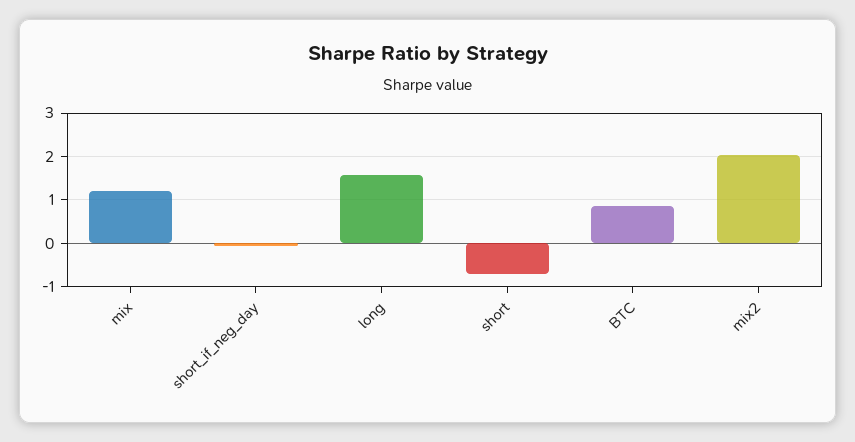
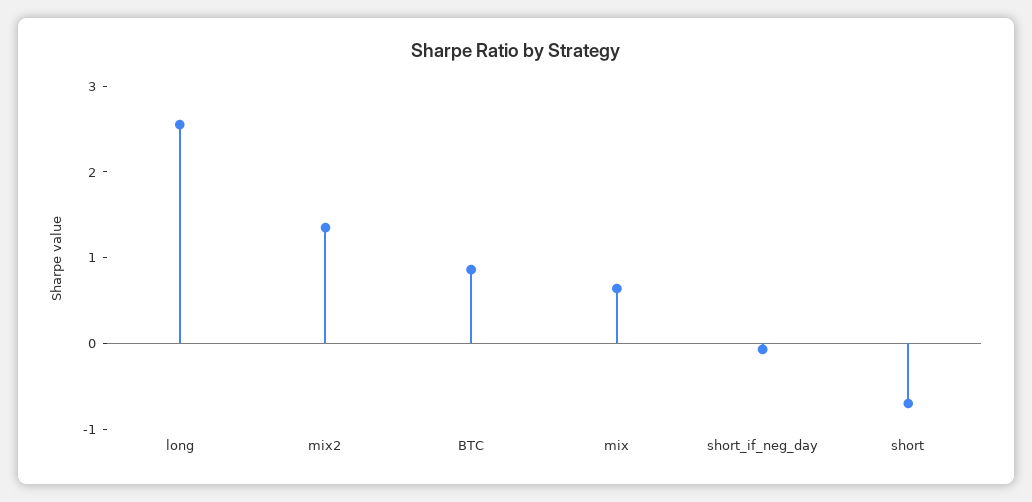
mix: 1.2 -> 0.6
long: 1.6 -> 2.6
mix2: 2 -> 1.4

